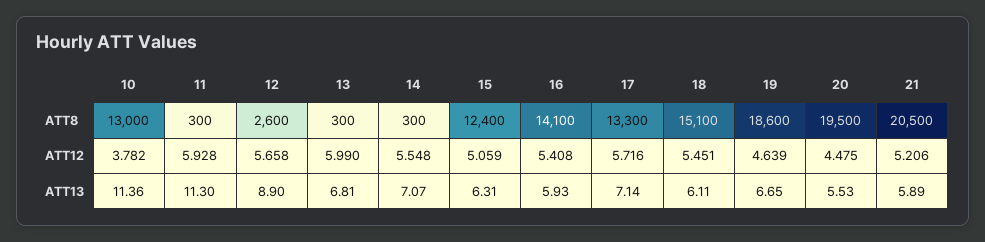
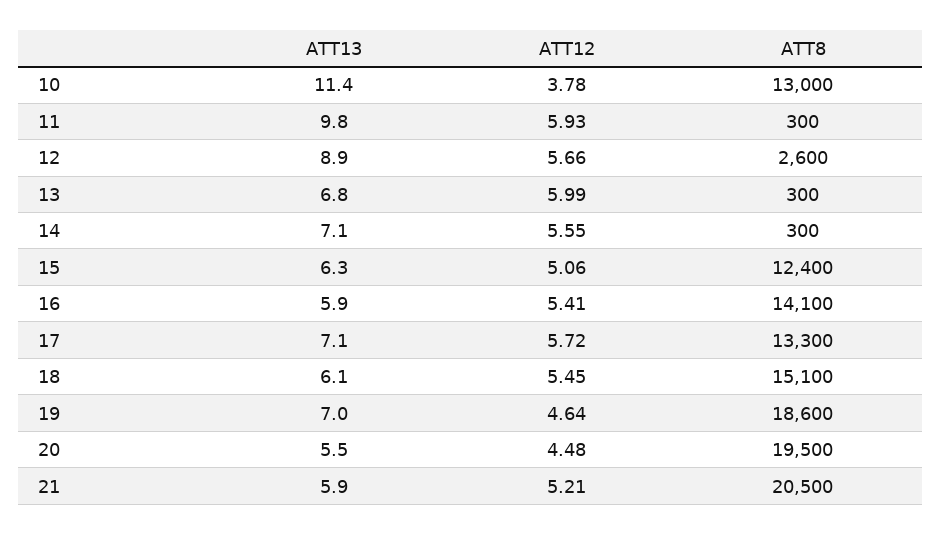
11, ATT13: 11.3 -> 9.8
19, ATT13: 6.65 -> 7

